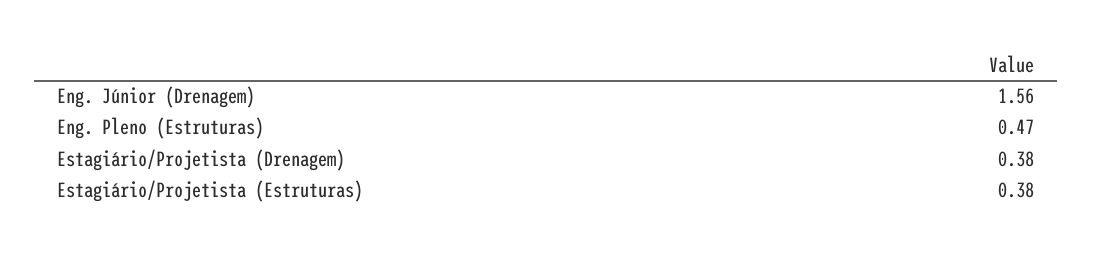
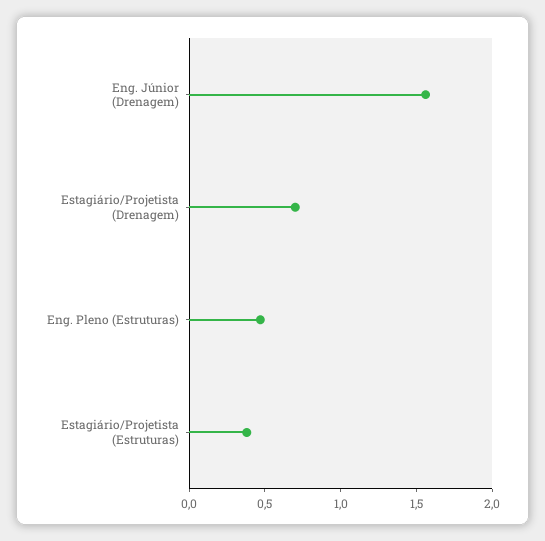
Estagiário/Projetista (Drenagem): 0.38 -> 0.7

